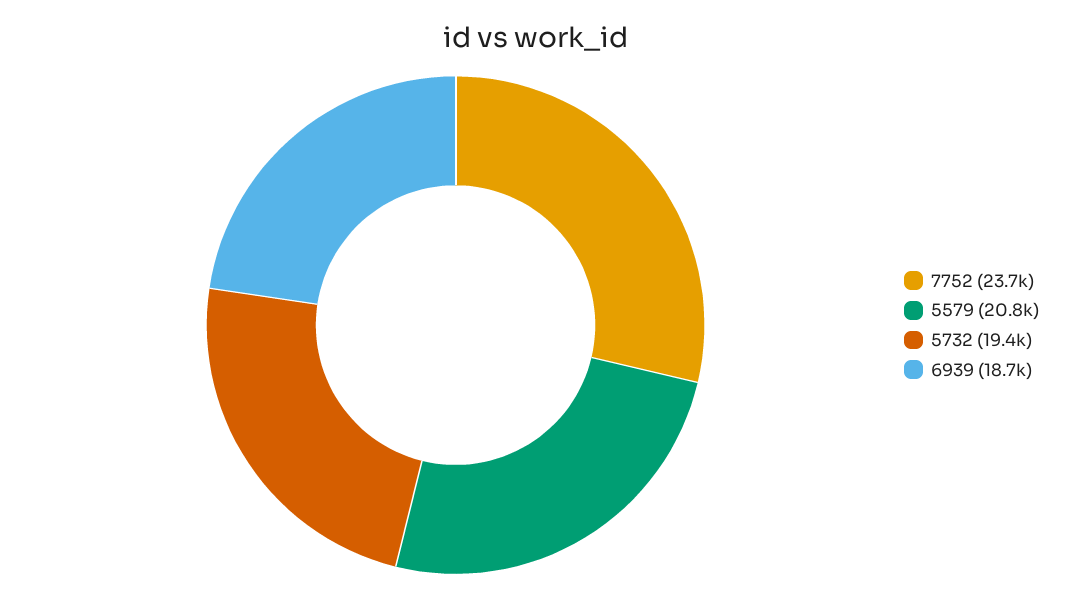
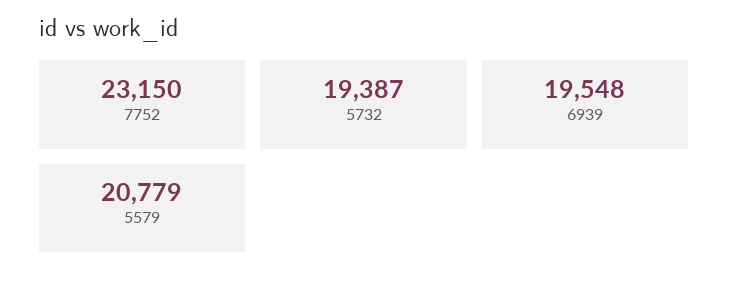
7752: 23700 -> 23150
6939: 18700 -> 19548

